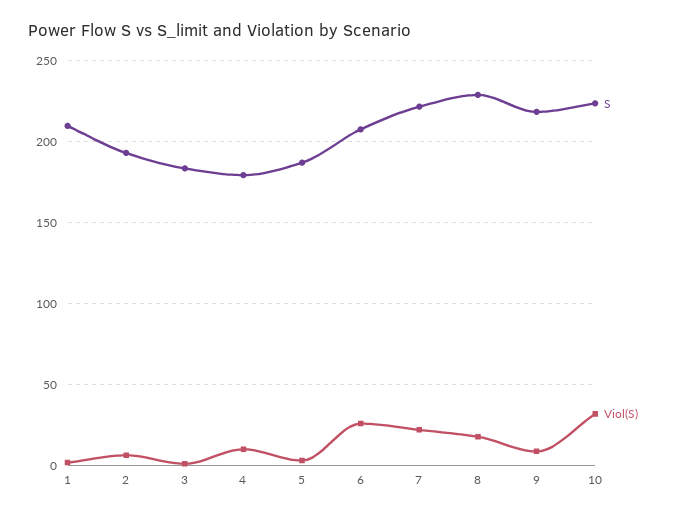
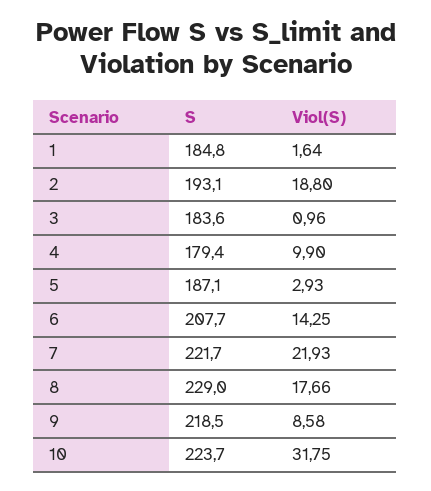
S, 1: 210 -> 184.8
Viol(S), 2: 5 -> 18.8
Viol(S), 6: 25 -> 14.25

